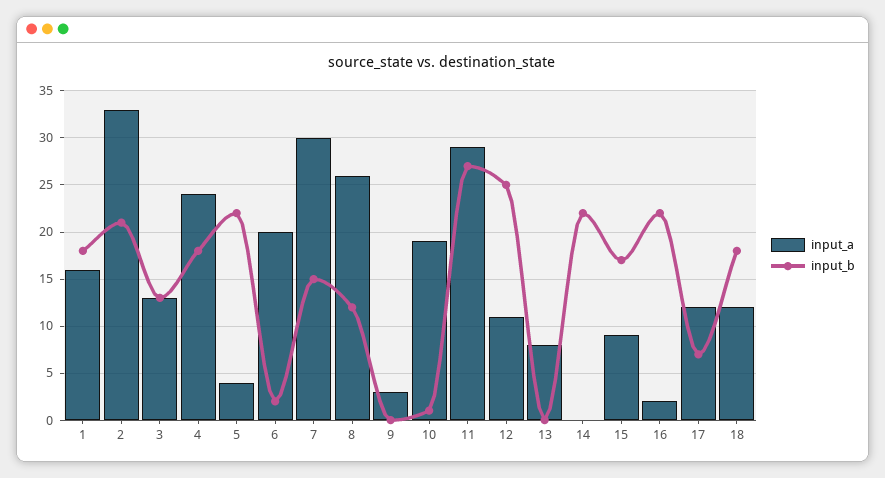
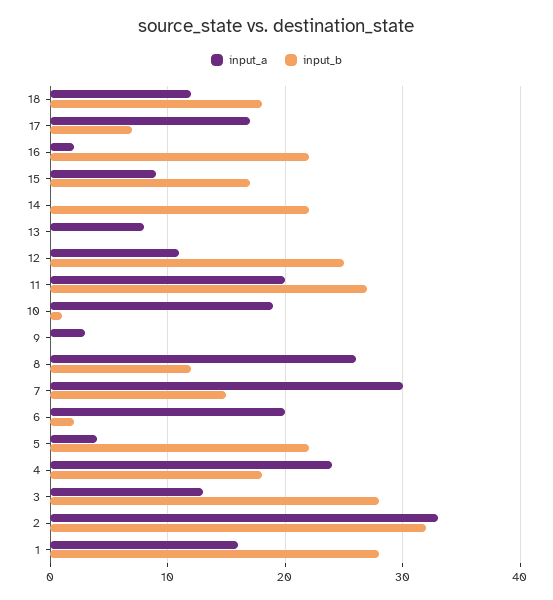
input_b, 1: 18 -> 28
input_b, 2: 21 -> 32
input_b, 3: 13 -> 28
input_a, 11: 29 -> 20
input_a, 17: 12 -> 17

